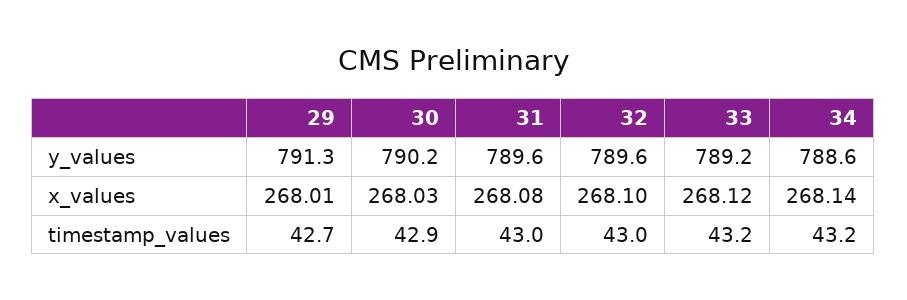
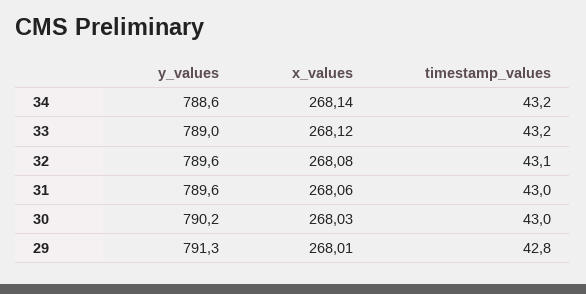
33, y_values: 789.2 -> 789
31, x_values: 268.08 -> 268.06
32, x_values: 268.1 -> 268.08
29, timestamp_values: 42.7 -> 42.8
30, timestamp_values: 42.9 -> 43
32, timestamp_values: 43 -> 43.1

